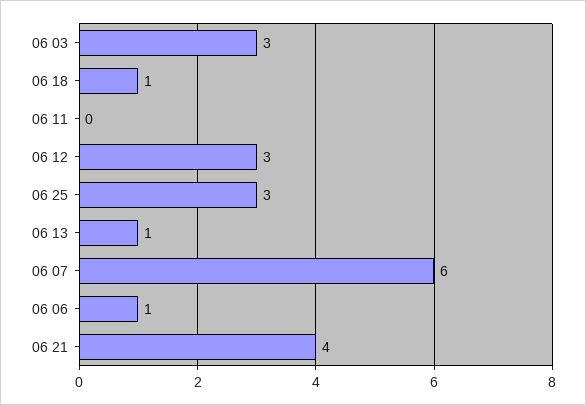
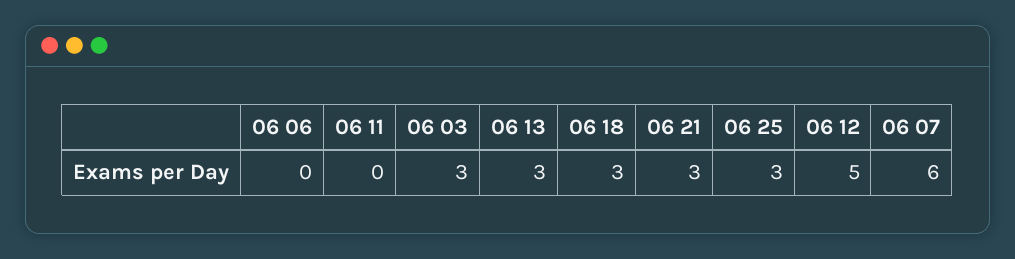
06 18: 1 -> 3
06 12: 3 -> 5
06 13: 1 -> 3
06 06: 1 -> 0
06 21: 4 -> 3

